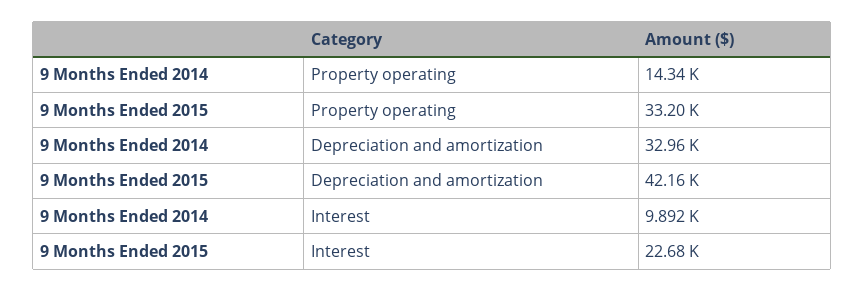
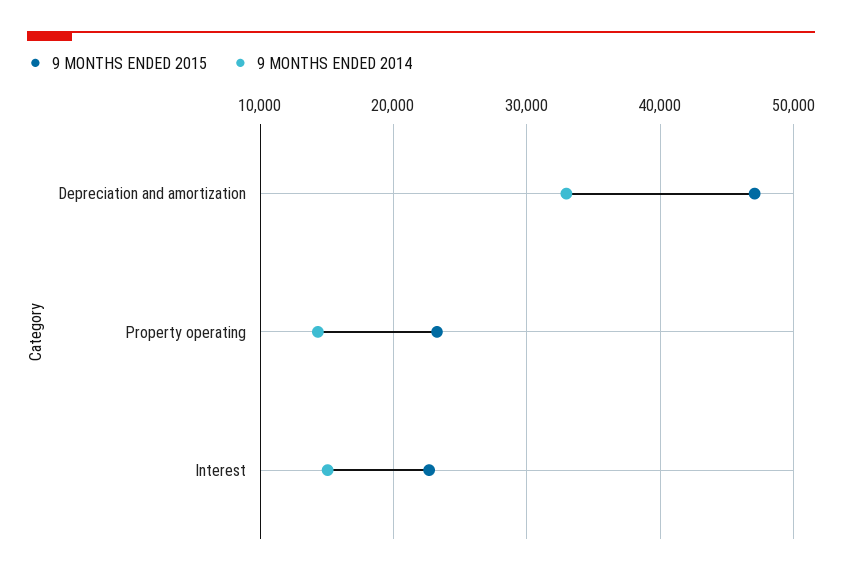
9 Months Ended 2015, Property operating: 33200 -> 23000
9 Months Ended 2015, Depreciation and amortization: 42160 -> 47000
9 Months Ended 2014, Interest: 9892 -> 15000

